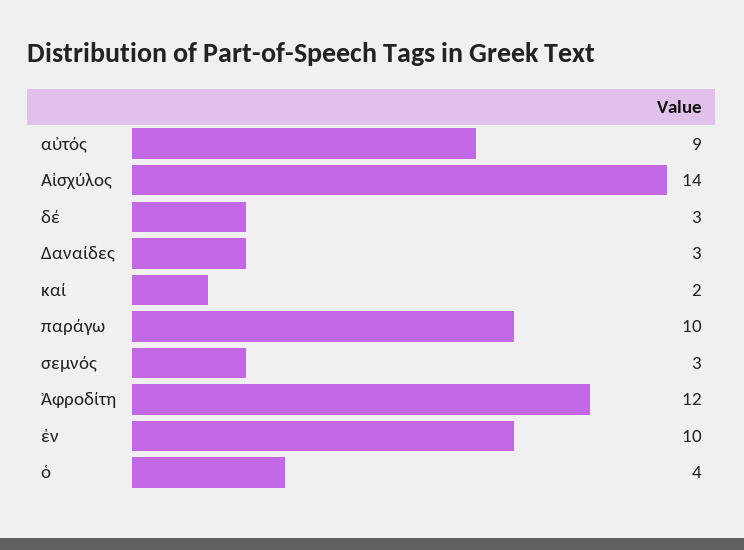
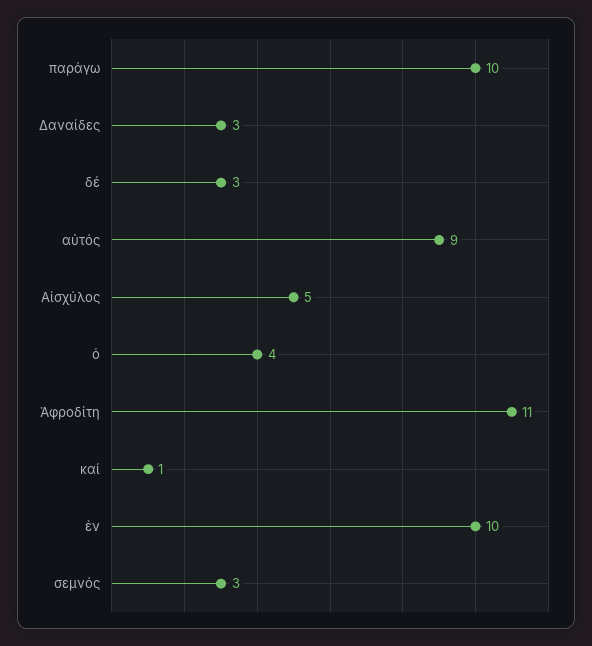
Αἰσχύλος: 14 -> 5
καί: 2 -> 1
Ἀφροδίτη: 12 -> 11

